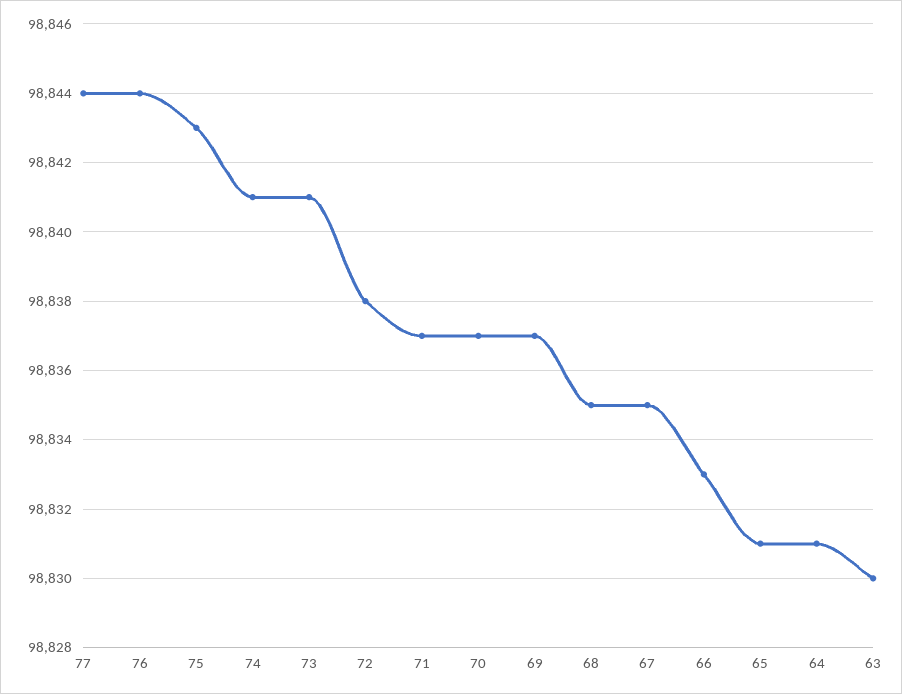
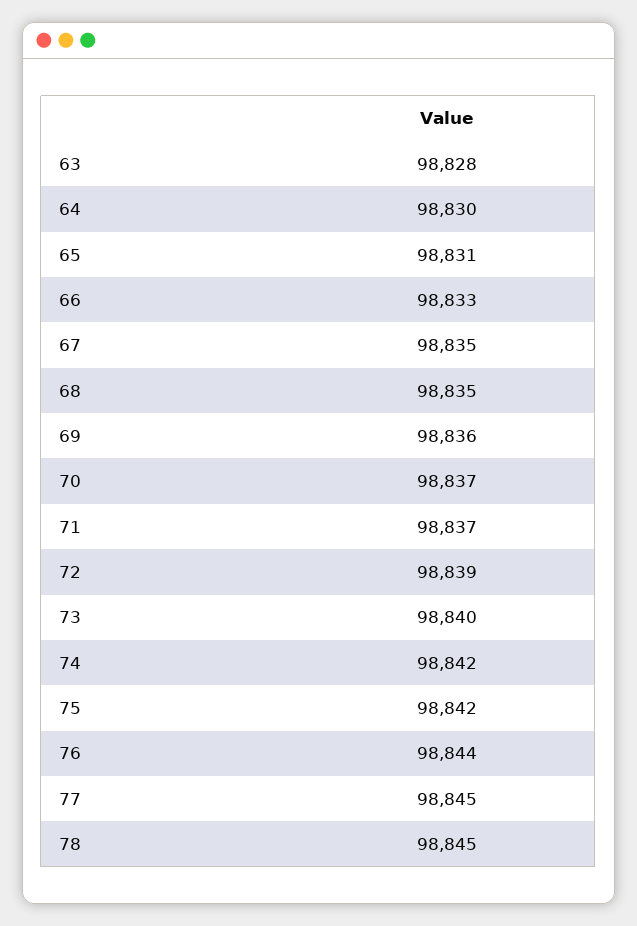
77: 98844 -> 98845
75: 98843 -> 98842
74: 98841 -> 98842
73: 98841 -> 98840
72: 98838 -> 98839
69: 98837 -> 98836
64: 98831 -> 98830
63: 98830 -> 98828
78: none -> 98845

